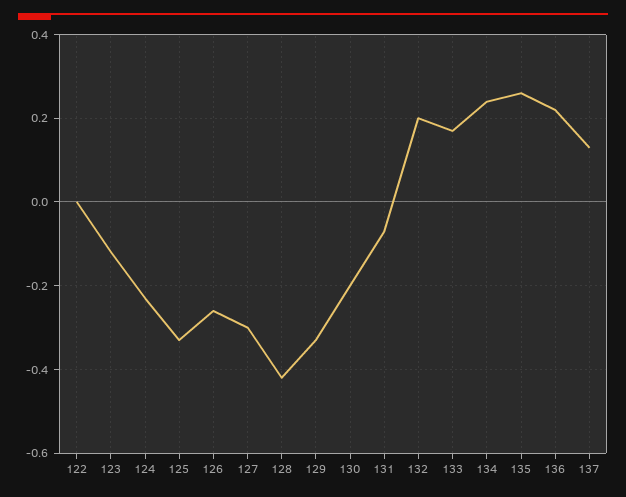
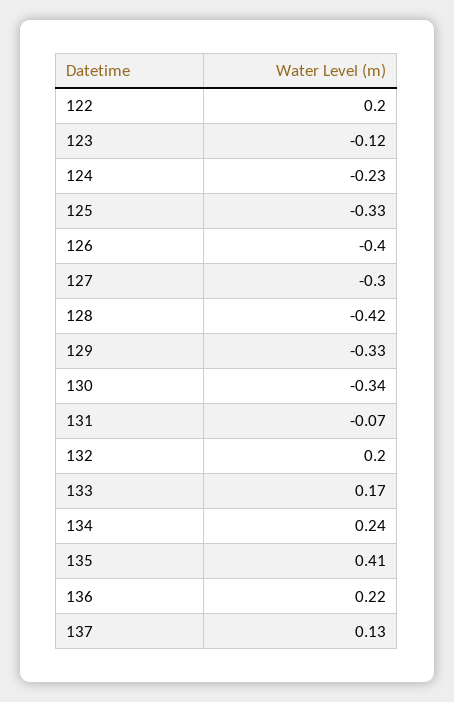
122: 0 -> 0.2
126: -0.25 -> -0.4
130: -0.2 -> -0.34
135: 0.25 -> 0.41

